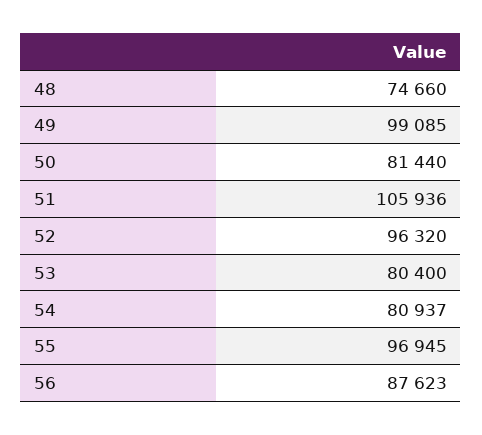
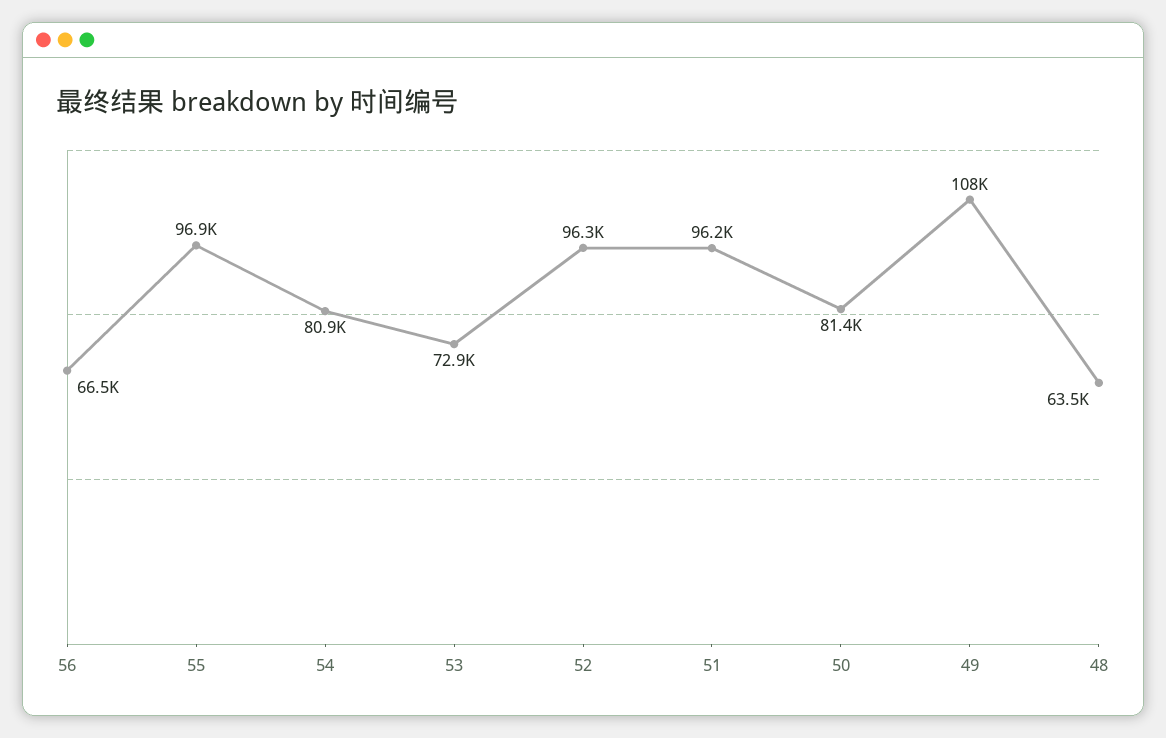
48: 74660 -> 63500
49: 99085 -> 108000
51: 105936 -> 96200
53: 80400 -> 72900
56: 87623 -> 66500

